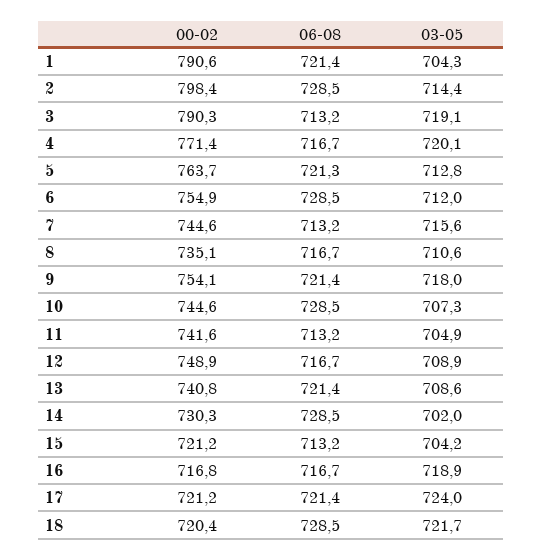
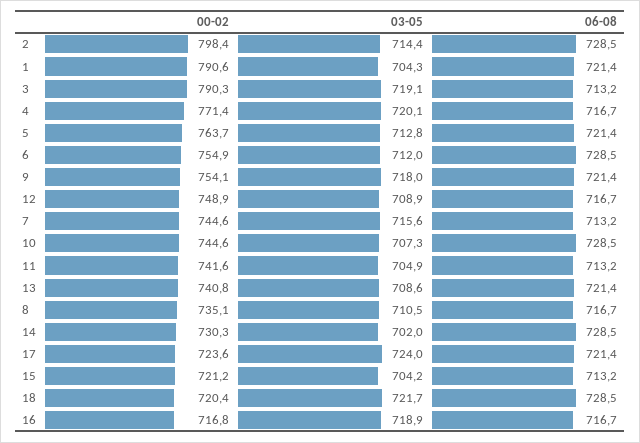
06-08, 5: 721.3 -> 721.4
03-05, 8: 710.6 -> 710.5
00-02, 17: 721.2 -> 723.6

